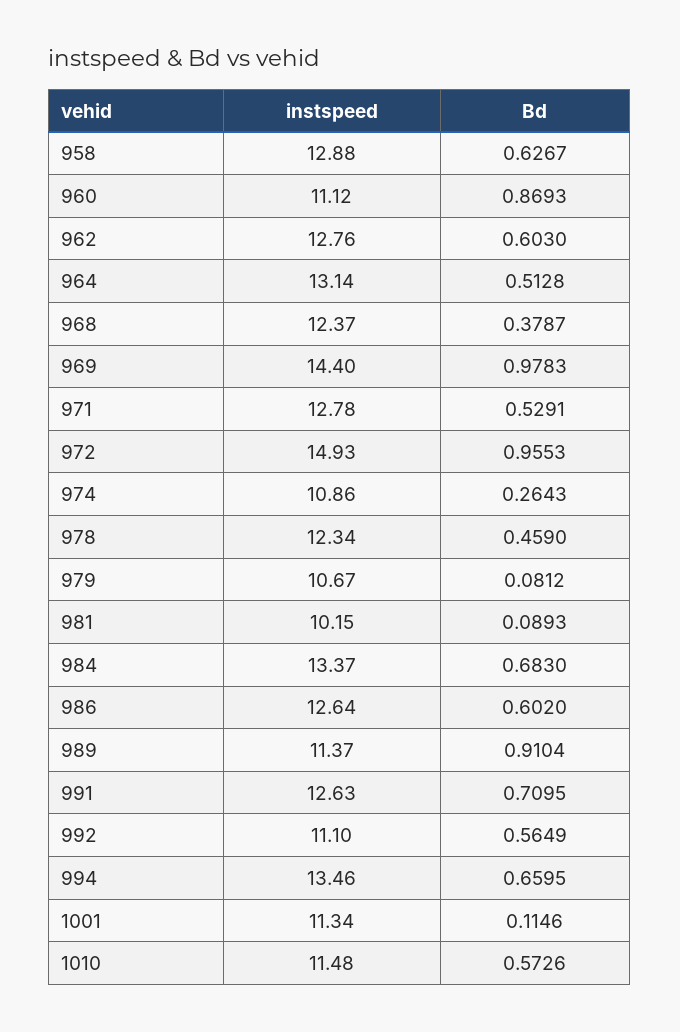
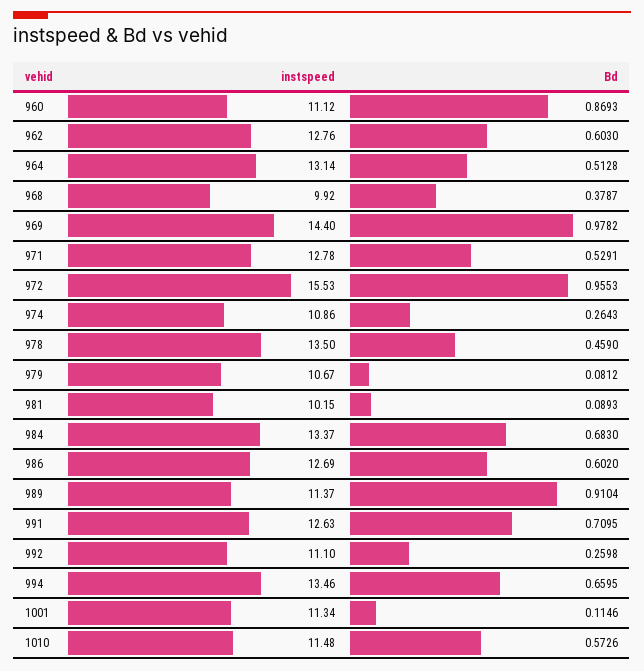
instspeed, 958: 12.88 -> none
Bd, 958: 0.6267 -> none
instspeed, 968: 12.37 -> 9.92
Bd, 969: 0.9783 -> 0.9782
instspeed, 972: 14.93 -> 15.53
instspeed, 978: 12.34 -> 13.5
instspeed, 986: 12.64 -> 12.69
Bd, 992: 0.5649 -> 0.2598

